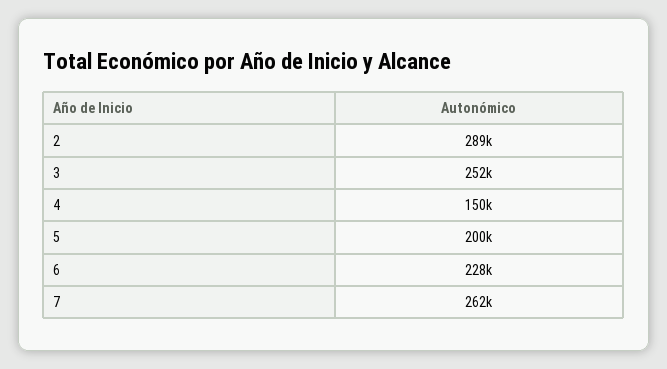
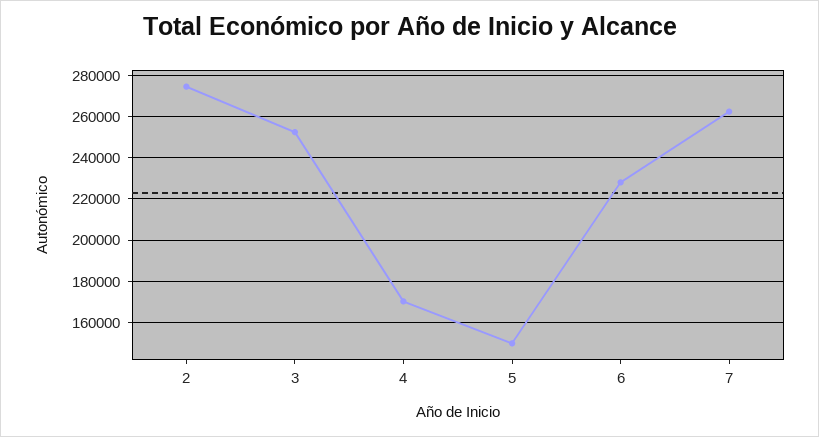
2: 289000 -> 275000
4: 150000 -> 170000
5: 200000 -> 150000

